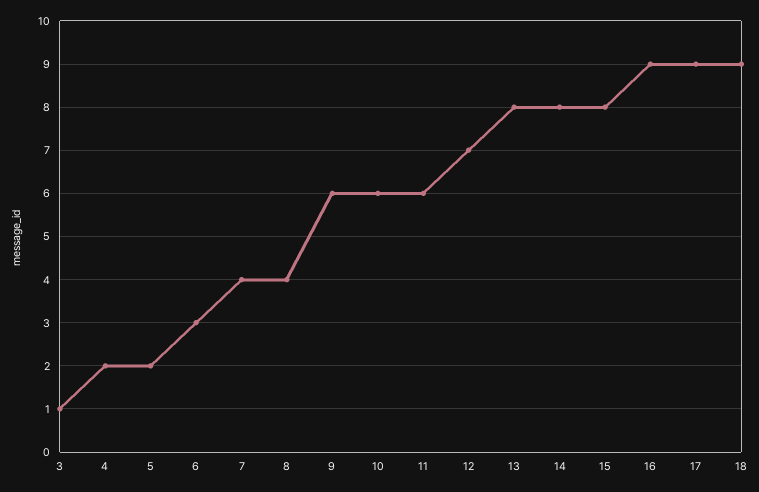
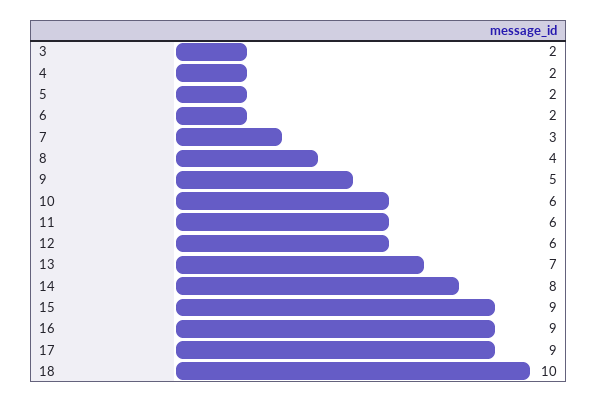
3: 1 -> 2
6: 3 -> 2
7: 4 -> 3
9: 6 -> 5
12: 7 -> 6
13: 8 -> 7
15: 8 -> 9
18: 9 -> 10

